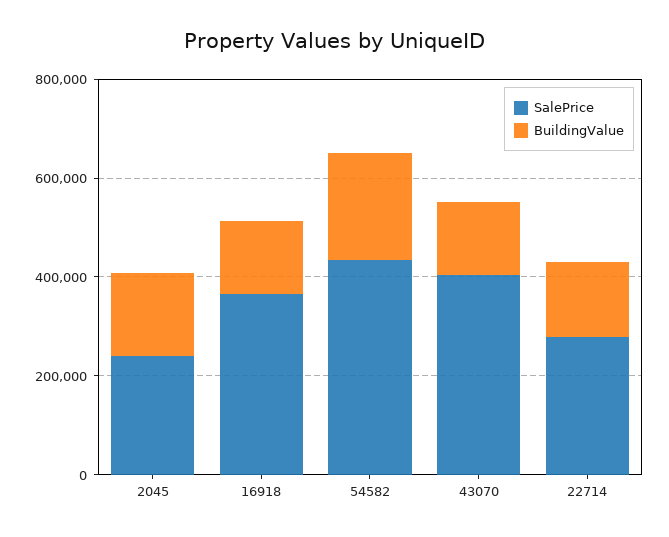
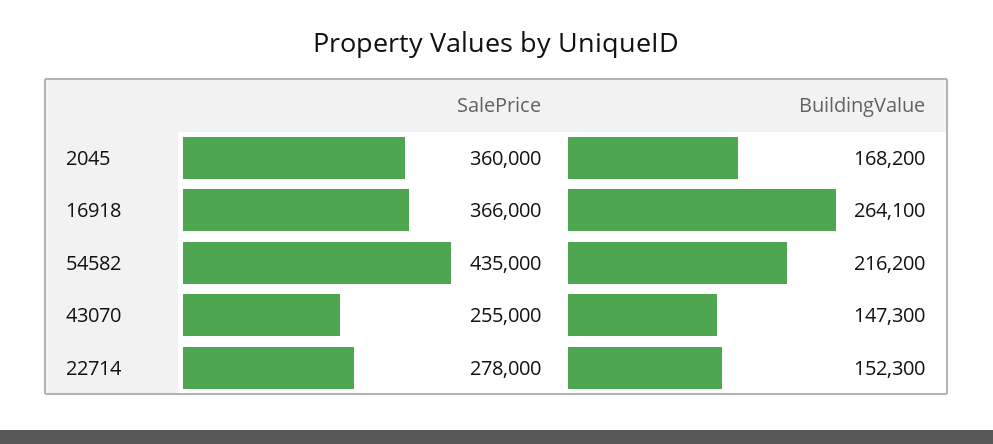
SalePrice, 2045: 250000 -> 360000
BuildingValue, 16918: 150000 -> 264100
SalePrice, 43070: 400000 -> 255000

